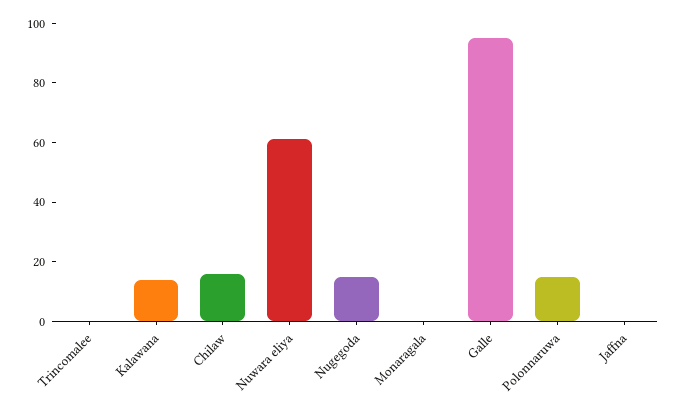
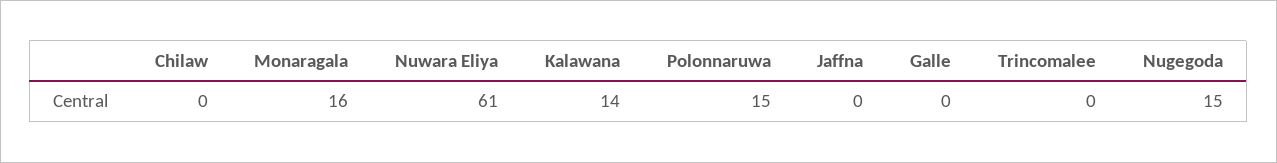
Chilaw: 15 -> 0
Monaragala: 0 -> 16
Galle: 95 -> 0

